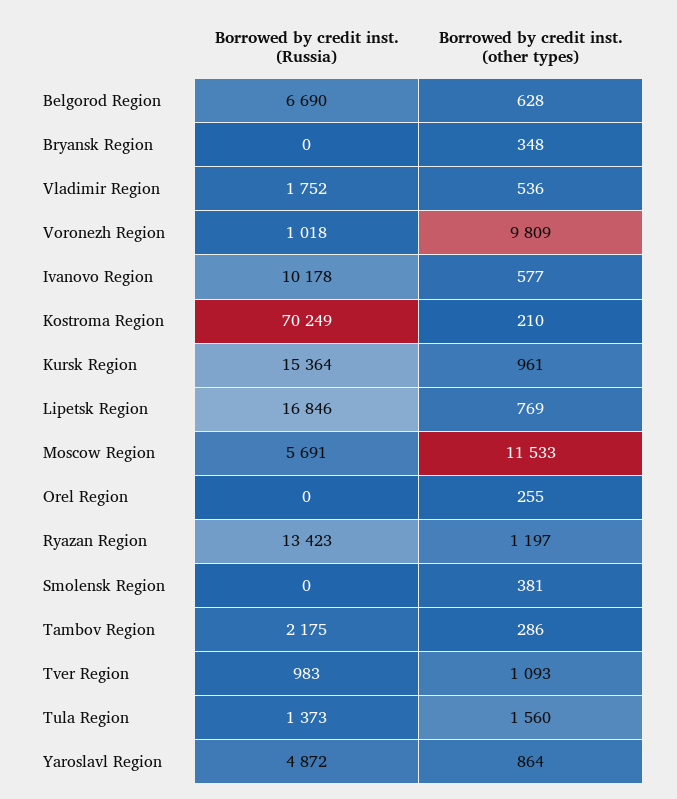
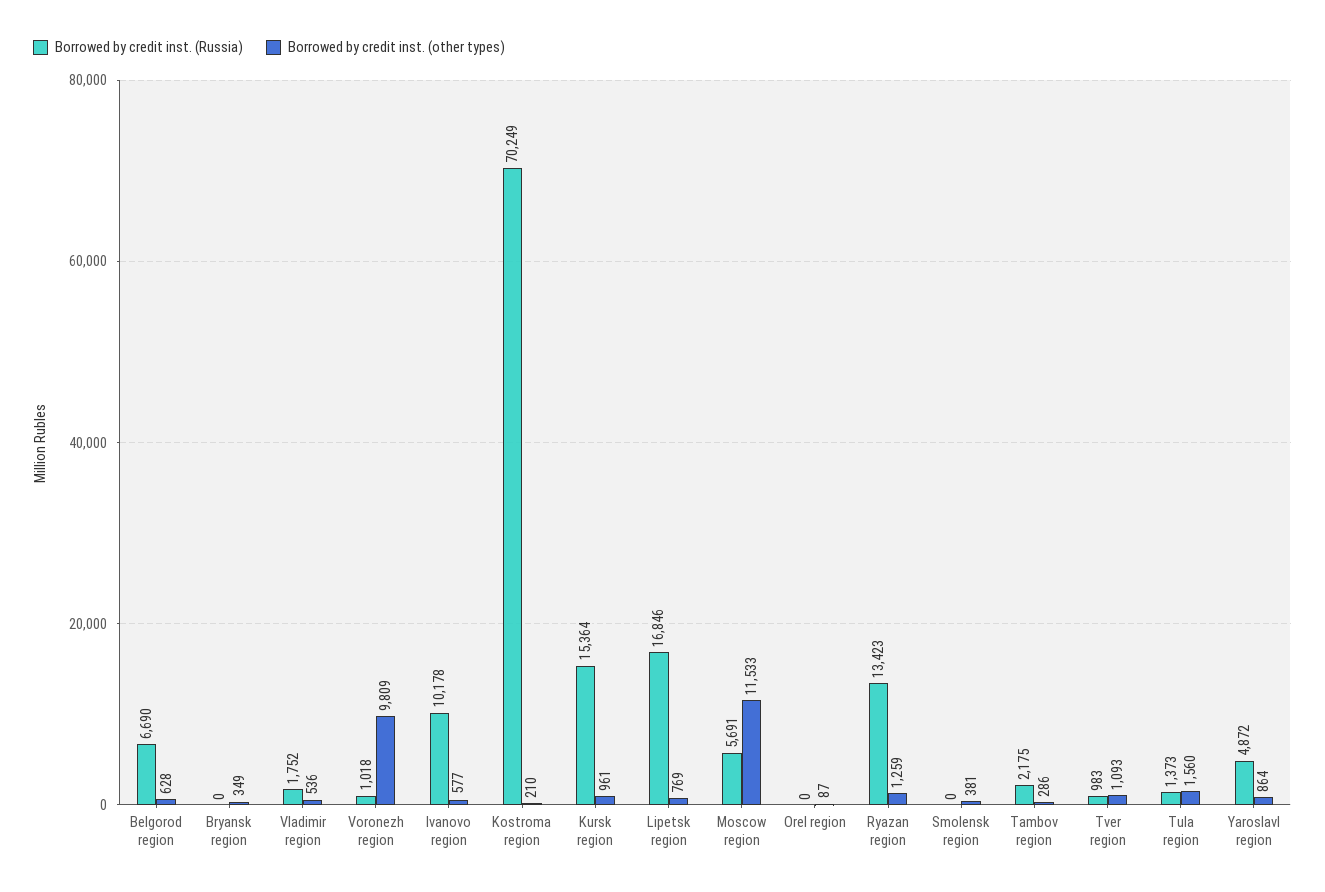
Borrowed by credit inst. (other types), Bryansk Region: 348 -> 349
Borrowed by credit inst. (other types), Orel Region: 255 -> 87
Borrowed by credit inst. (other types), Ryazan Region: 1197 -> 1259

